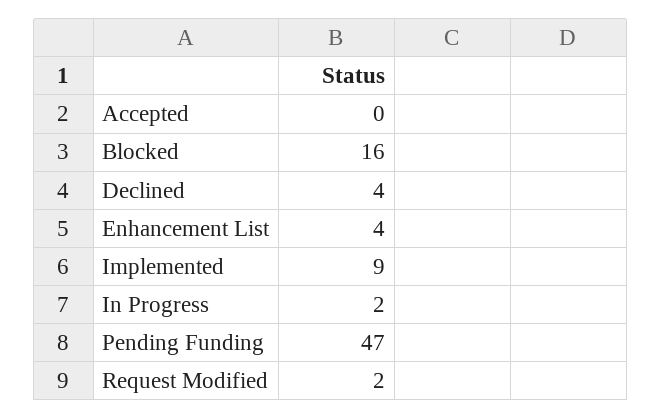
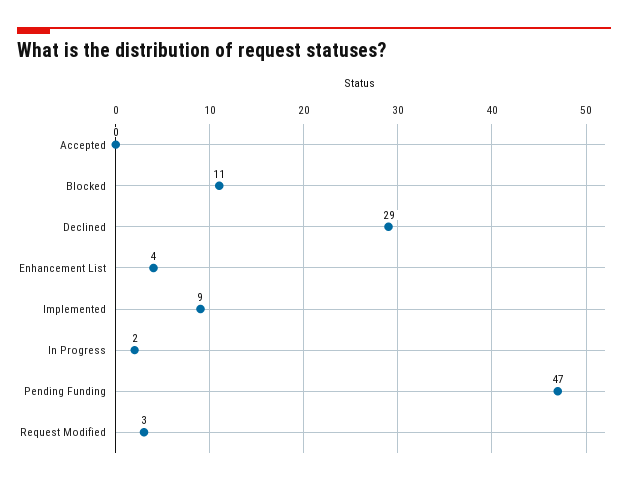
Blocked: 16 -> 11
Declined: 4 -> 29
Request Modified: 2 -> 3

